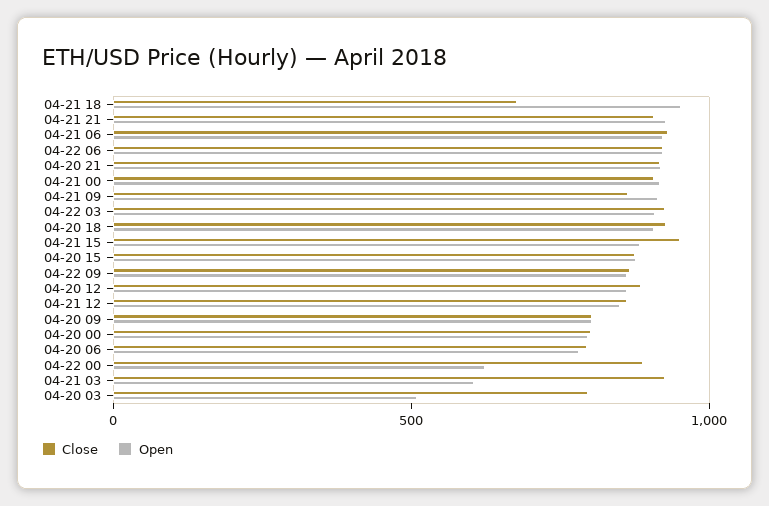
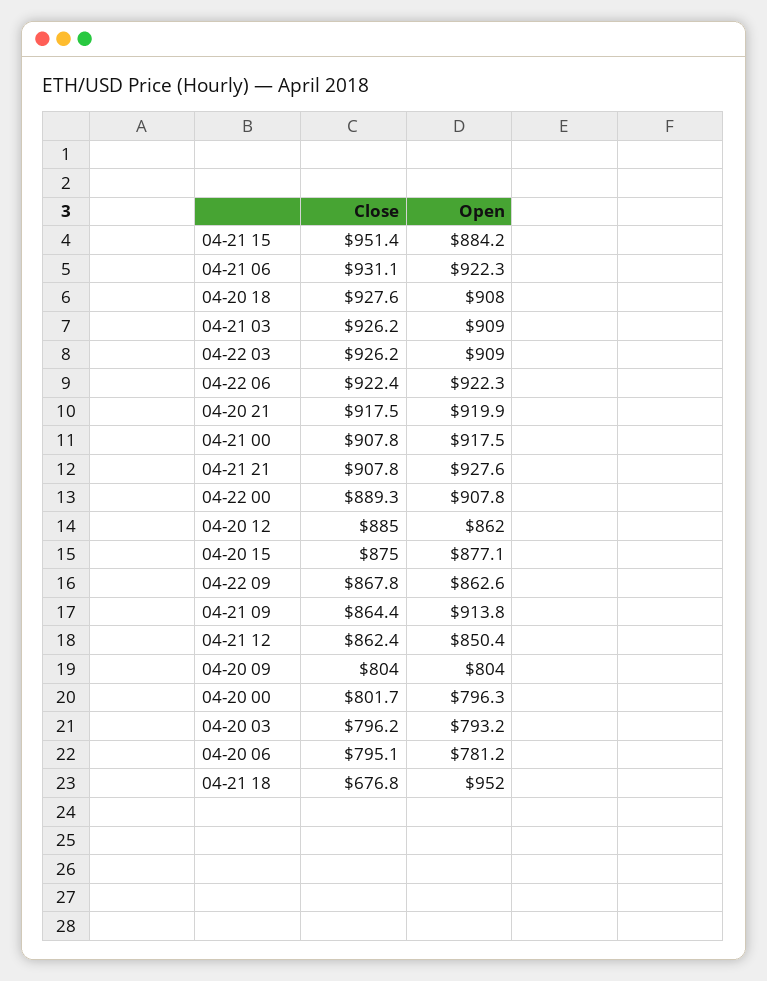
Open, 04-22 00: 600 -> 907.8
Open, 04-21 03: 600 -> 909
Open, 04-20 03: 500 -> 793.2

